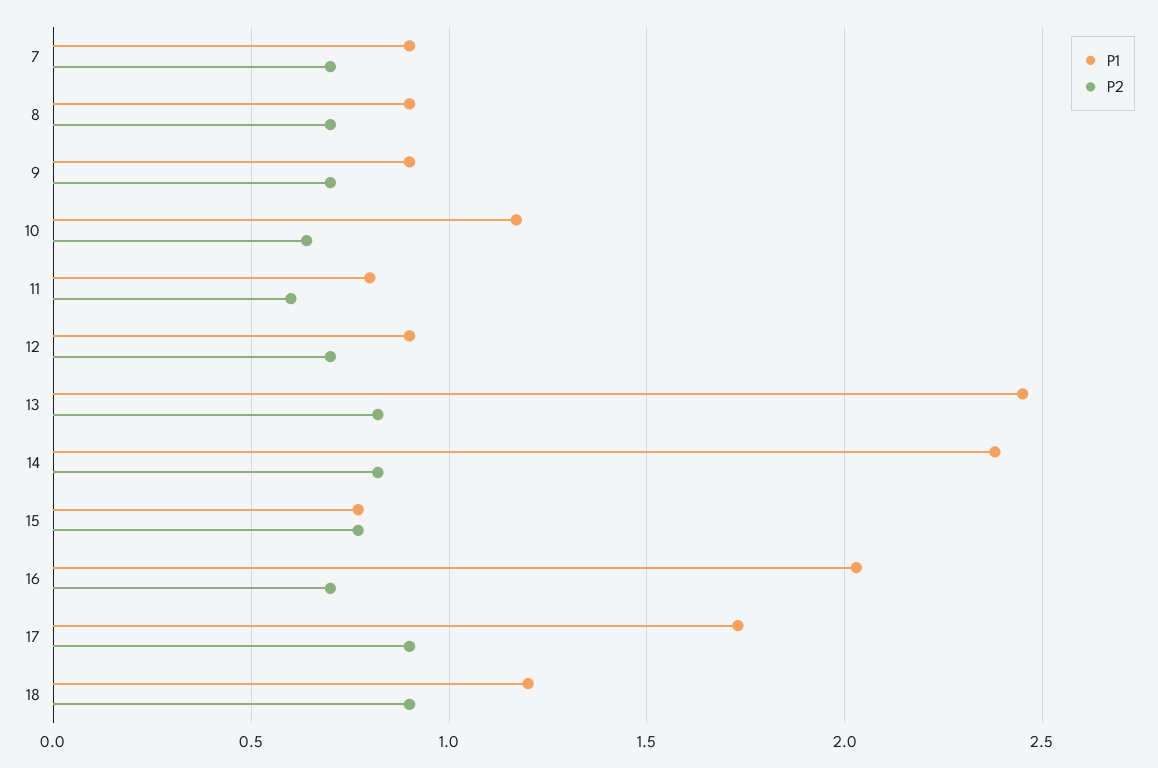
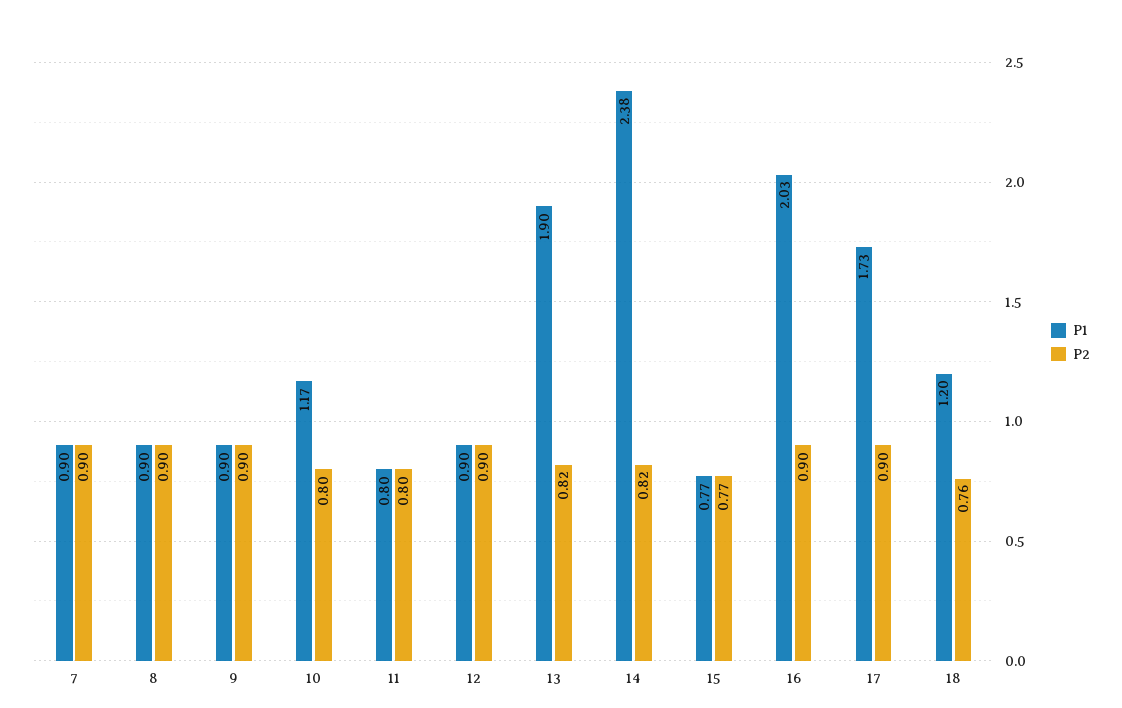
P2, 7: 0.7 -> 0.9
P2, 8: 0.7 -> 0.9
P2, 9: 0.7 -> 0.9
P2, 10: 0.65 -> 0.8
P2, 11: 0.6 -> 0.8
P2, 12: 0.7 -> 0.9
P1, 13: 2.45 -> 1.9
P2, 16: 0.7 -> 0.9
P2, 18: 0.9 -> 0.76

